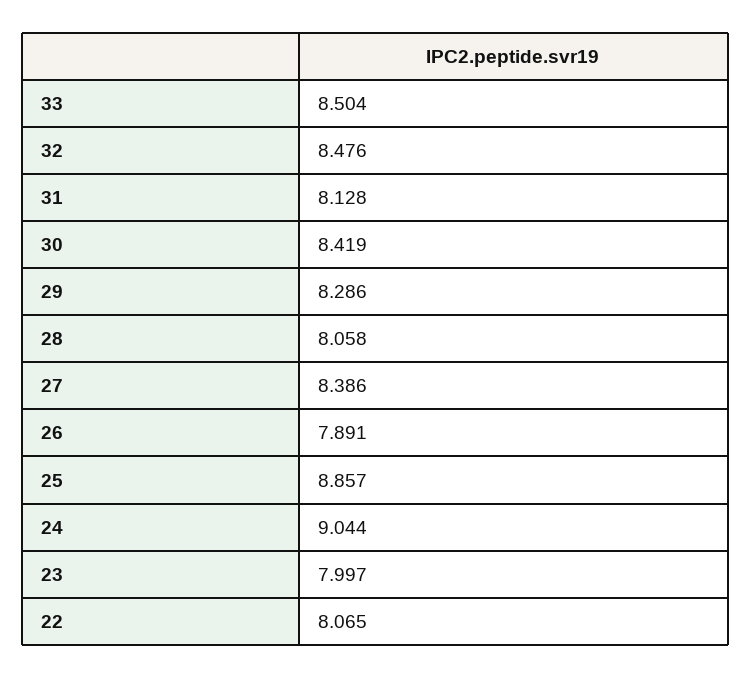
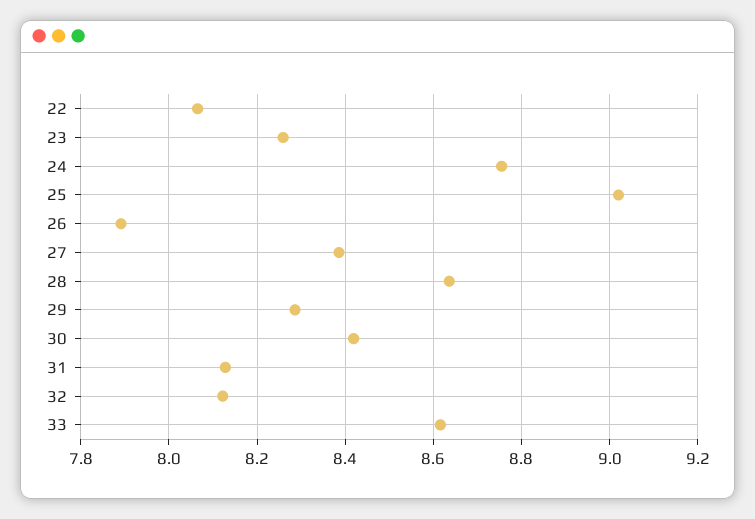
33: 8.504 -> 8.62
32: 8.476 -> 8.12
28: 8.058 -> 8.64
25: 8.857 -> 9.02
24: 9.044 -> 8.76
23: 7.997 -> 8.26

